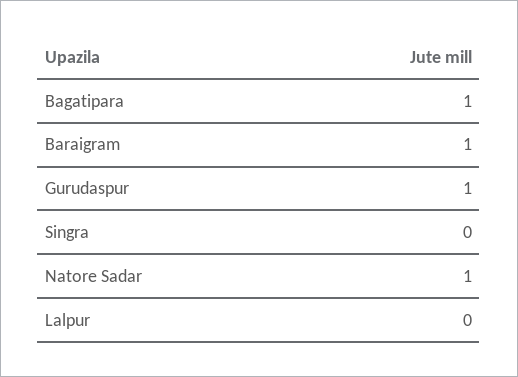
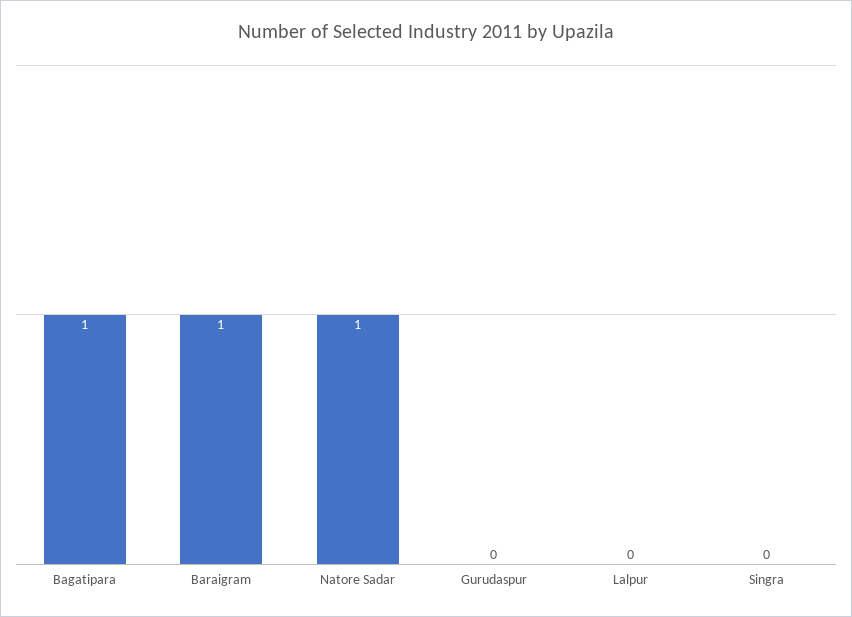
Gurudaspur: 1 -> 0

